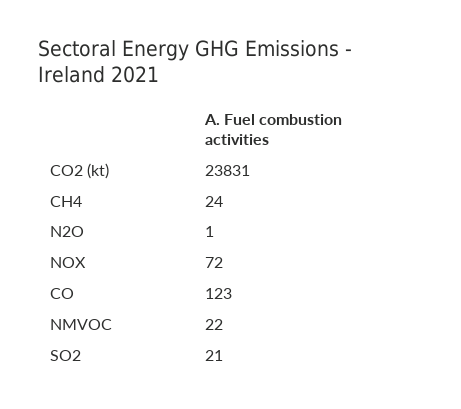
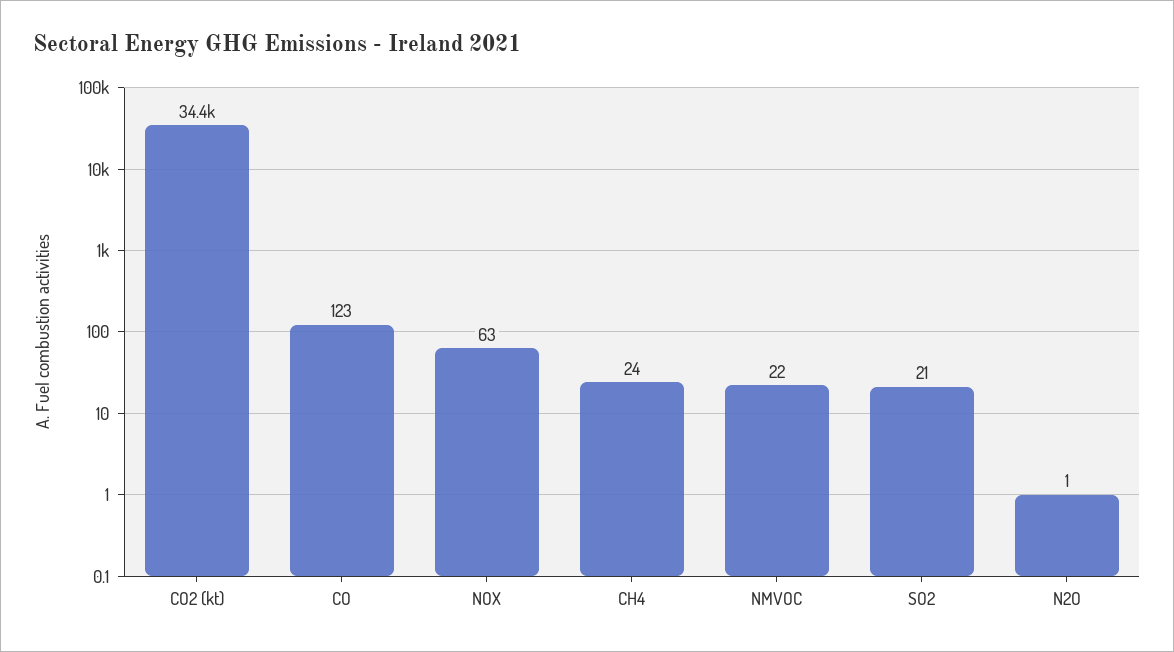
CO2 (kt): 23831 -> 34400
NOX: 72 -> 63

